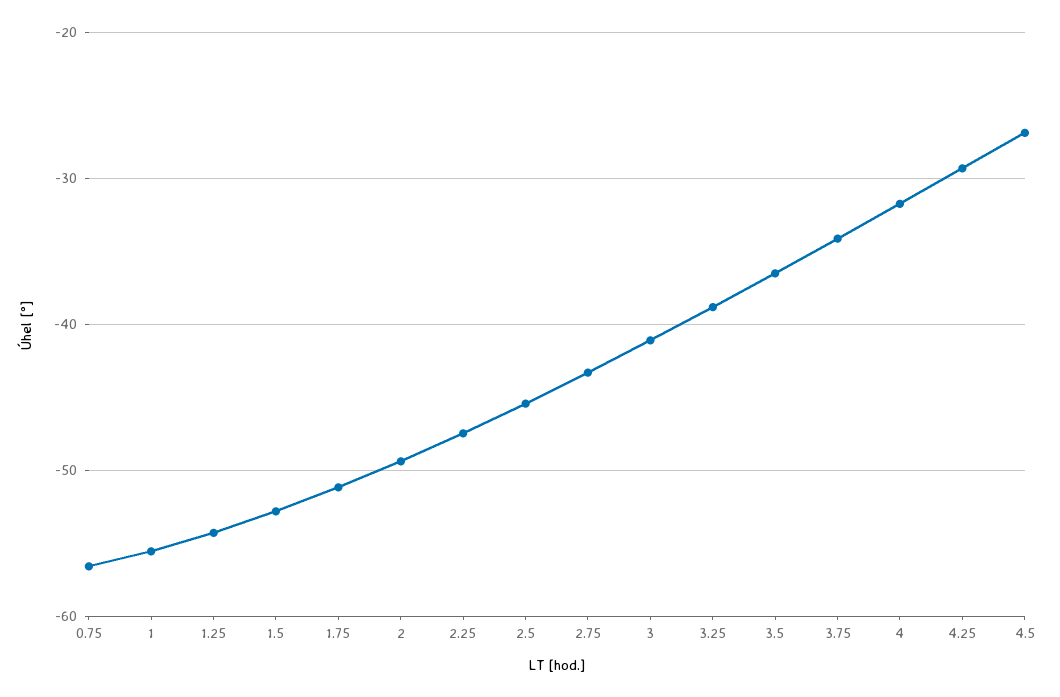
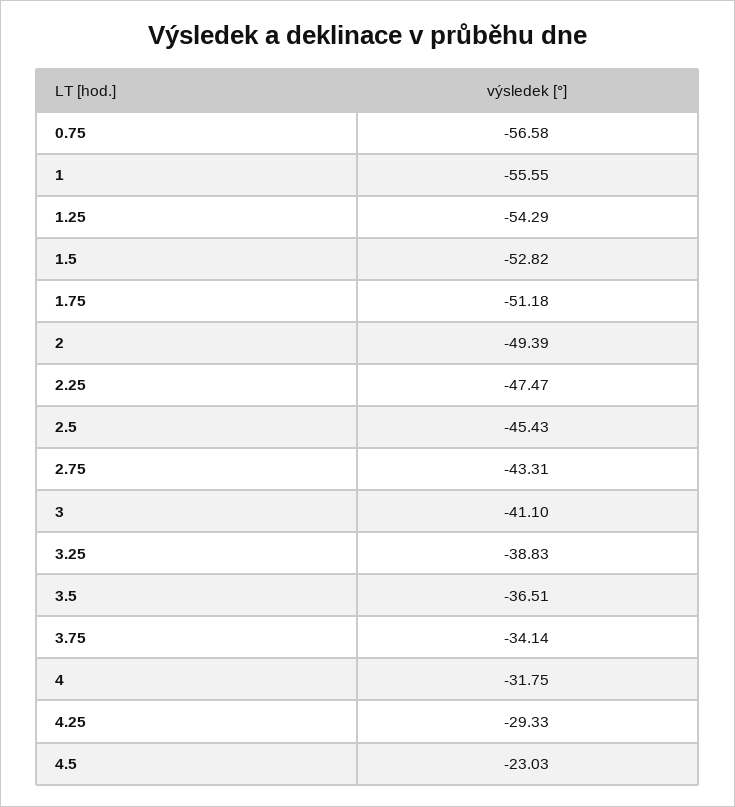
4.5: -27 -> -23.03

